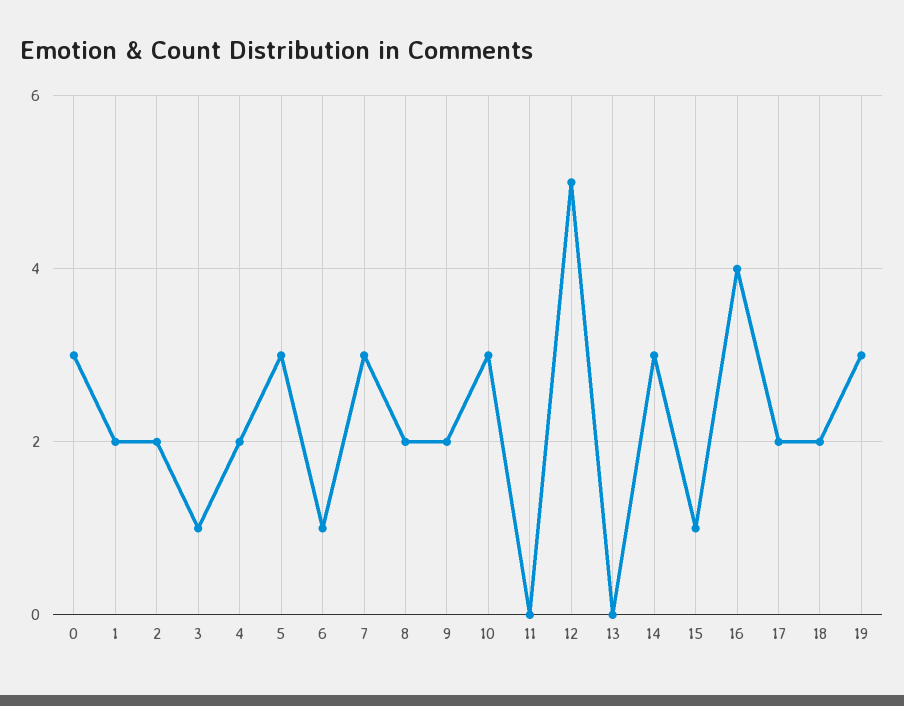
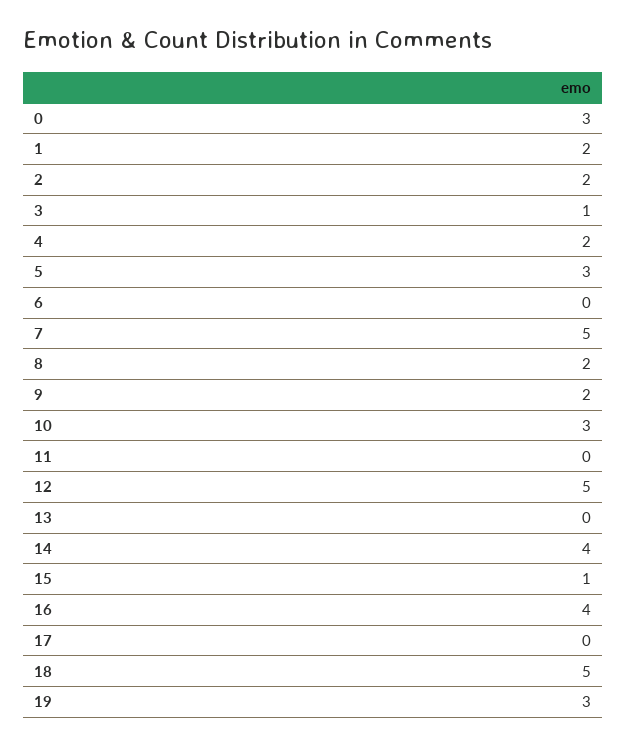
6: 1 -> 0
7: 3 -> 5
14: 3 -> 4
17: 2 -> 0
18: 2 -> 5

